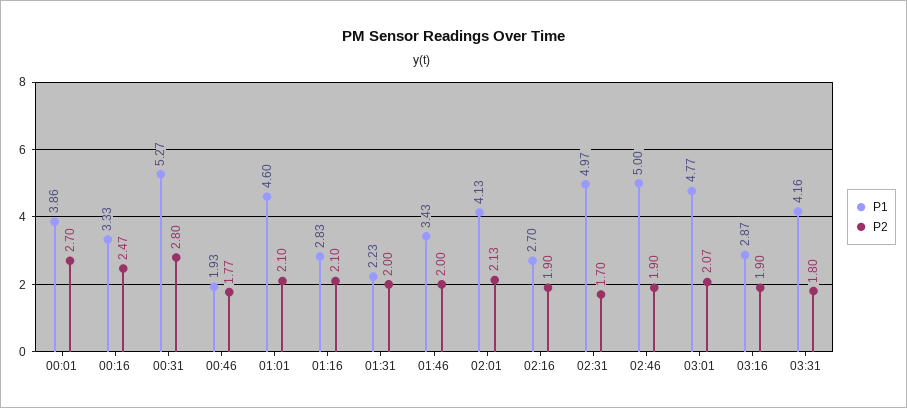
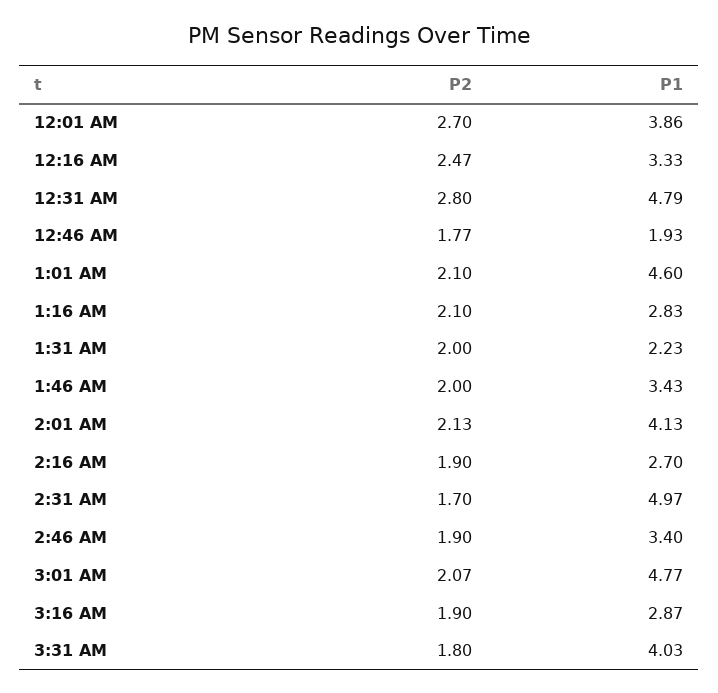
P1, 00:31: 5.27 -> 4.79
P1, 02:46: 5 -> 3.4
P1, 03:31: 4.16 -> 4.03

